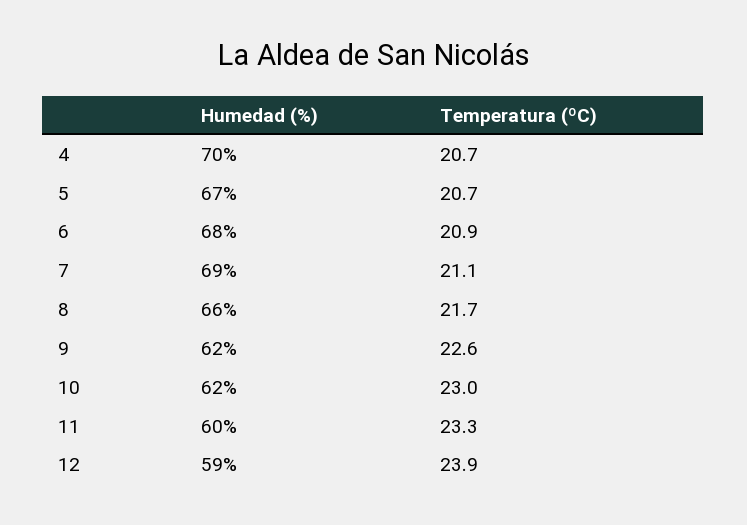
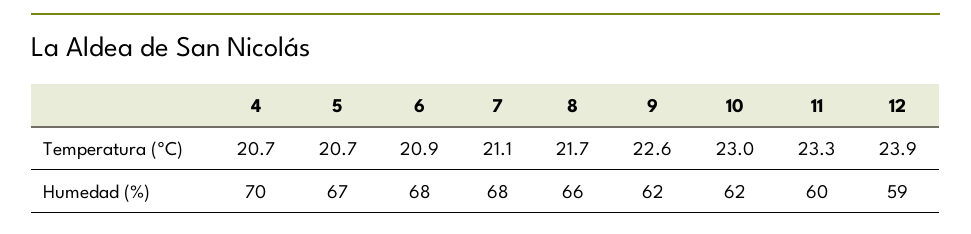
Humedad (%), 7: 69 -> 68

